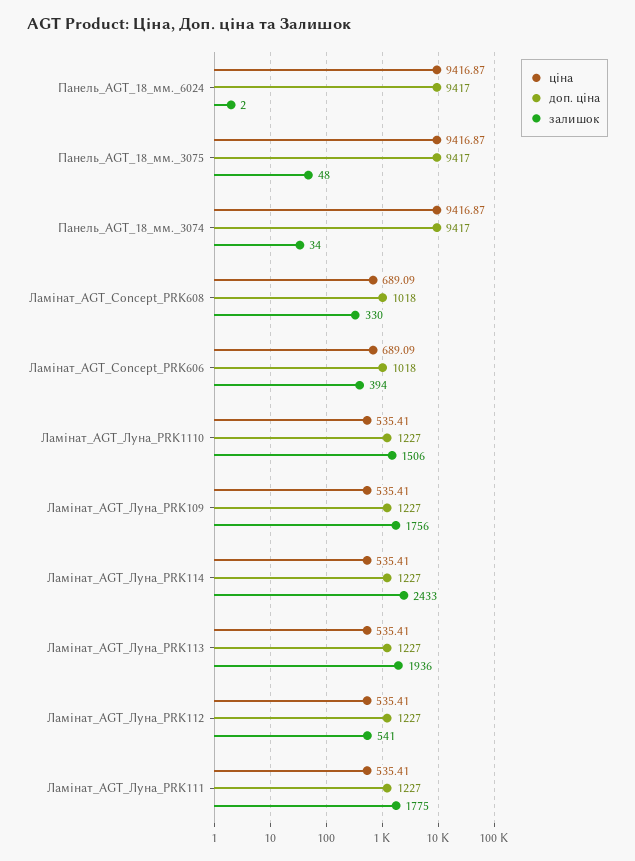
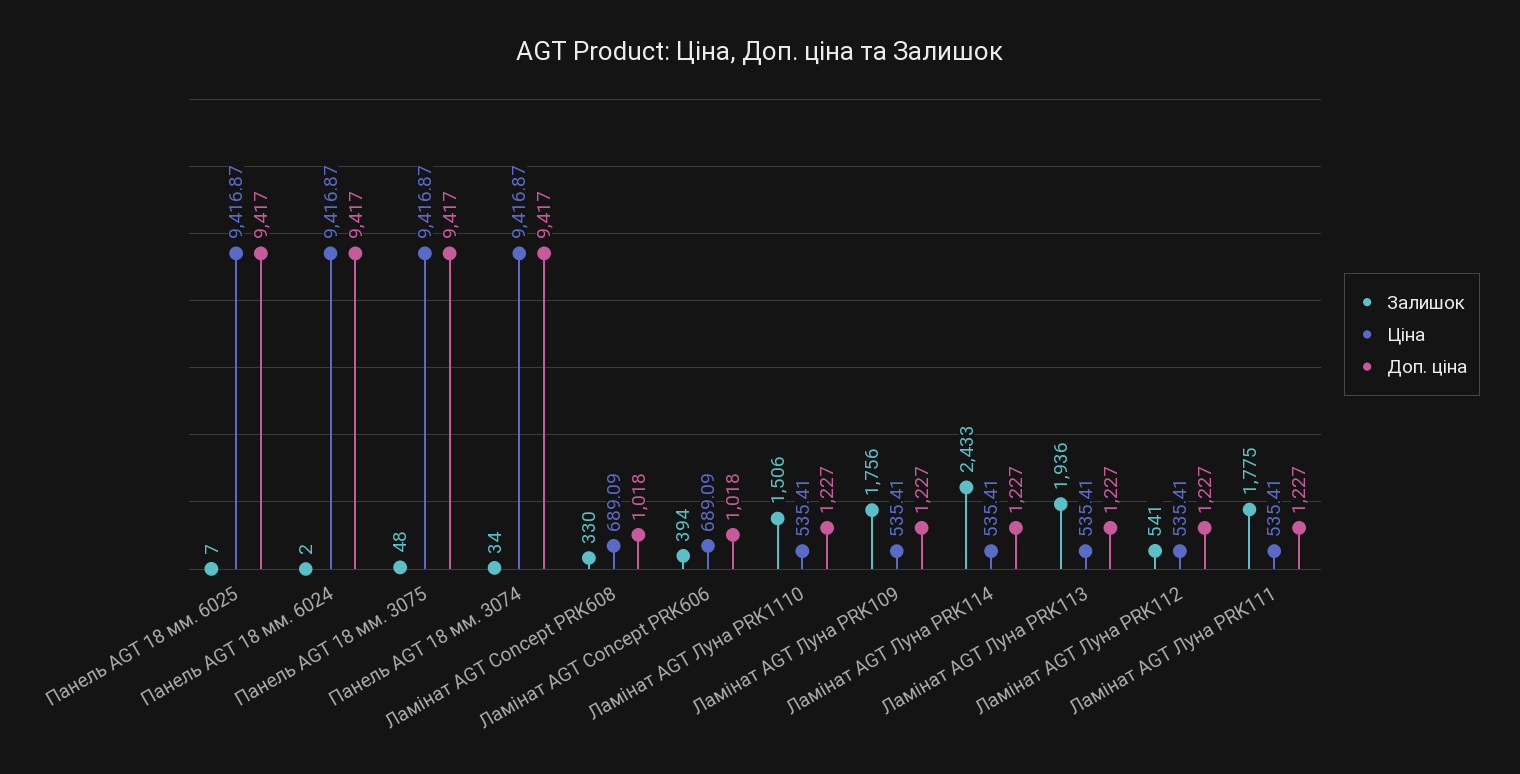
залишок, Панель AGT 18 мм. 6025: none -> 7
ціна, Панель AGT 18 мм. 6025: none -> 9416.87
доп. ціна, Панель AGT 18 мм. 6025: none -> 9417

